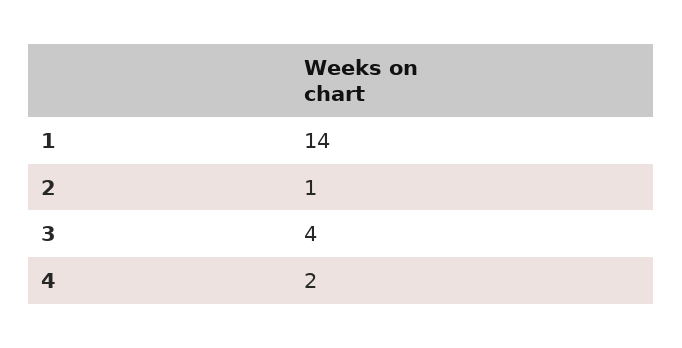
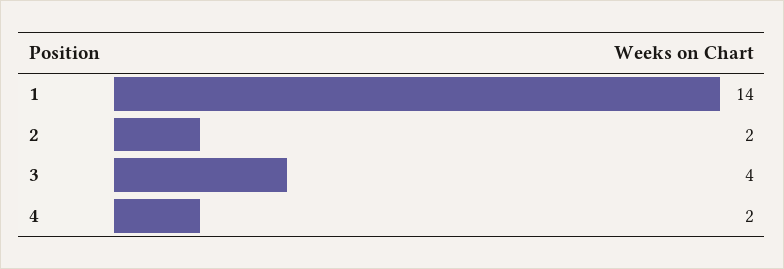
2: 1 -> 2

